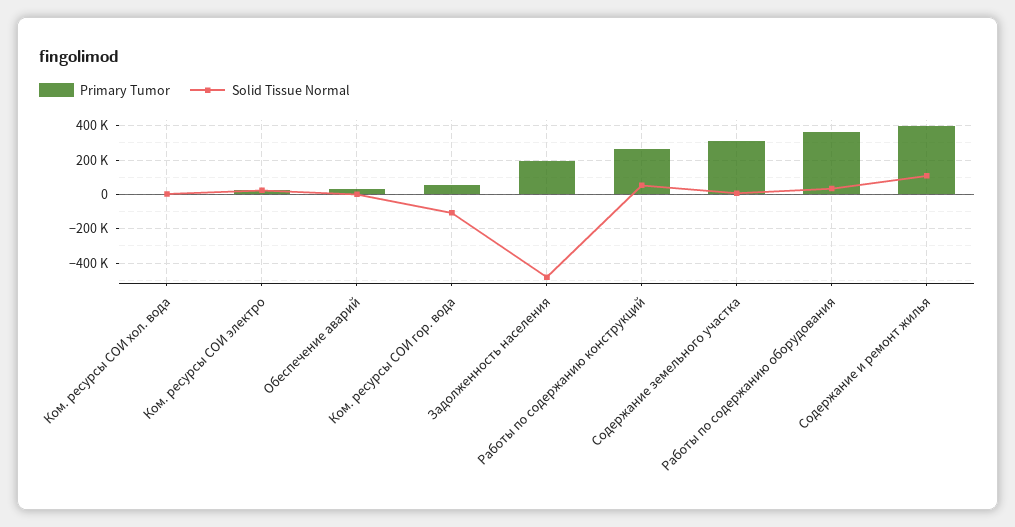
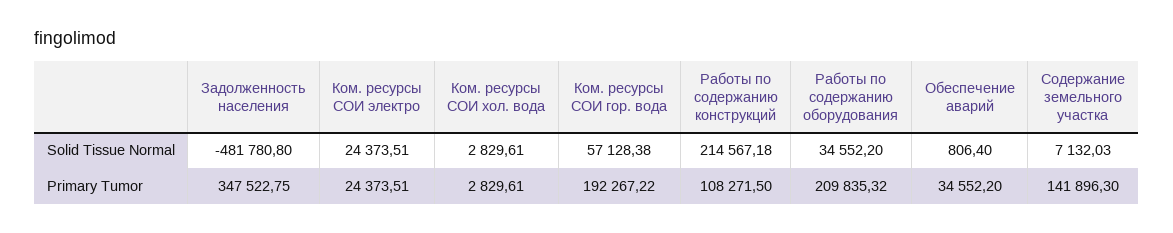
Primary Tumor, Ком. ресурсы СОИ гор. вода: 50000 -> 192267.22
Solid Tissue Normal, Ком. ресурсы СОИ гор. вода: -100000 -> 57128.38
Primary Tumor, Задолженность населения: 200000 -> 347522.75
Primary Tumor, Работы по содержанию конструкций: 250000 -> 108271.5
Solid Tissue Normal, Работы по содержанию конструкций: 50000 -> 214567.18
Primary Tumor, Содержание земельного участка: 300000 -> 141896.3
Primary Tumor, Работы по содержанию оборудования: 350000 -> 209835.32
Primary Tumor, Содержание и ремонт жилья: 400000 -> none
Solid Tissue Normal, Содержание и ремонт жилья: 100000 -> none

